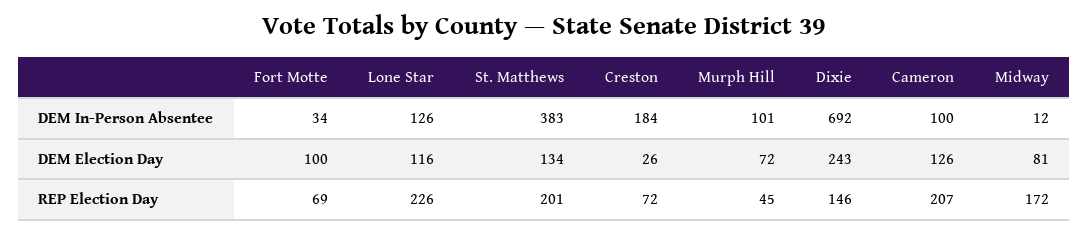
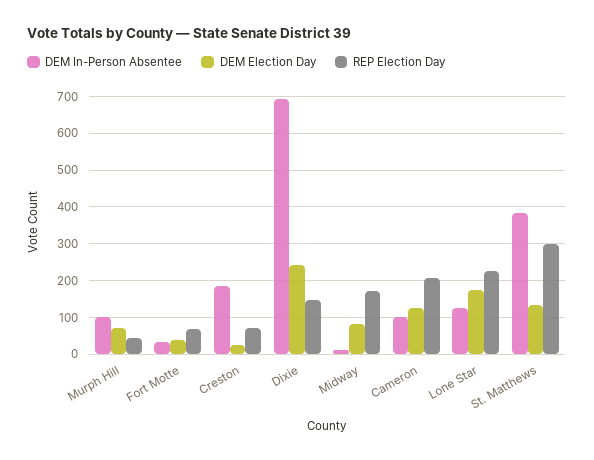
DEM Election Day, Fort Motte: 100 -> 40
DEM Election Day, Lone Star: 116 -> 180
REP Election Day, St. Matthews: 201 -> 300

